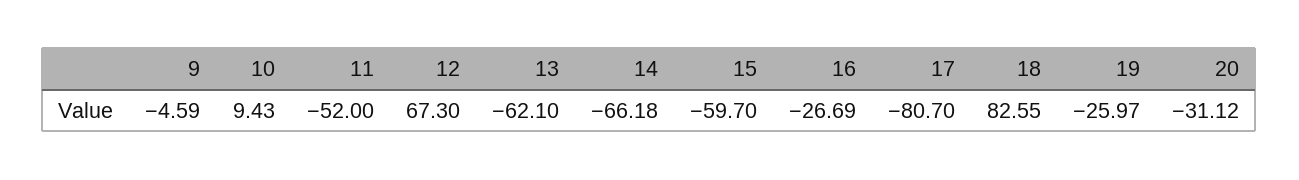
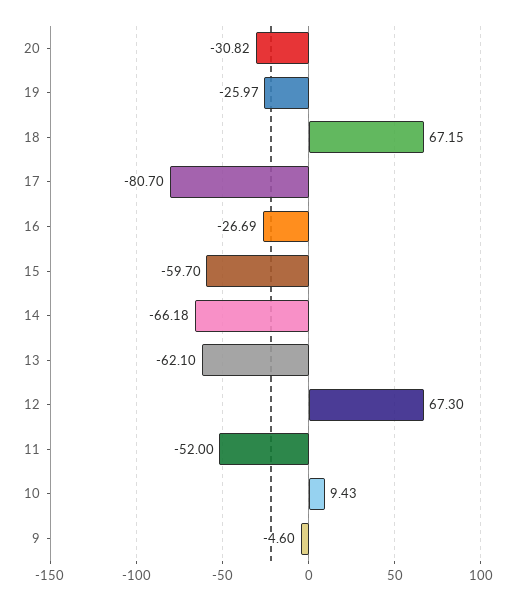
9: -4.59 -> -4.6
18: 82.55 -> 67.15
20: -31.12 -> -30.82

